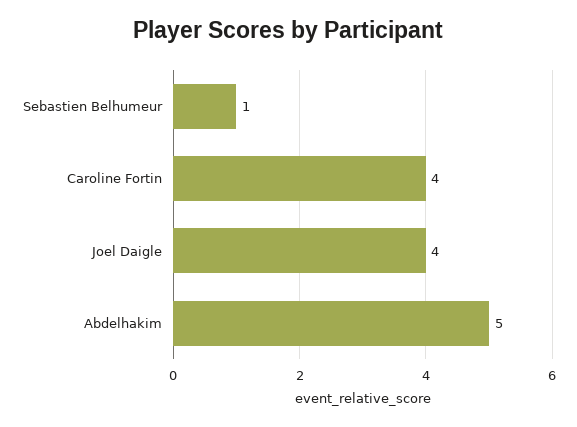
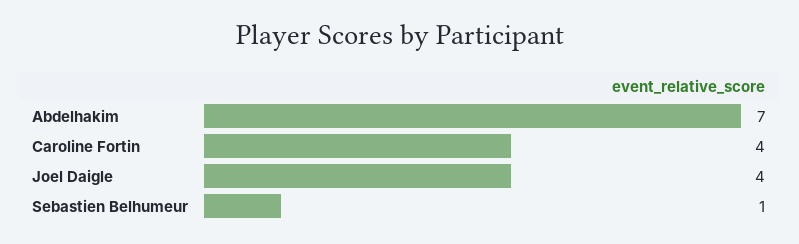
Abdelhakim: 5 -> 7

